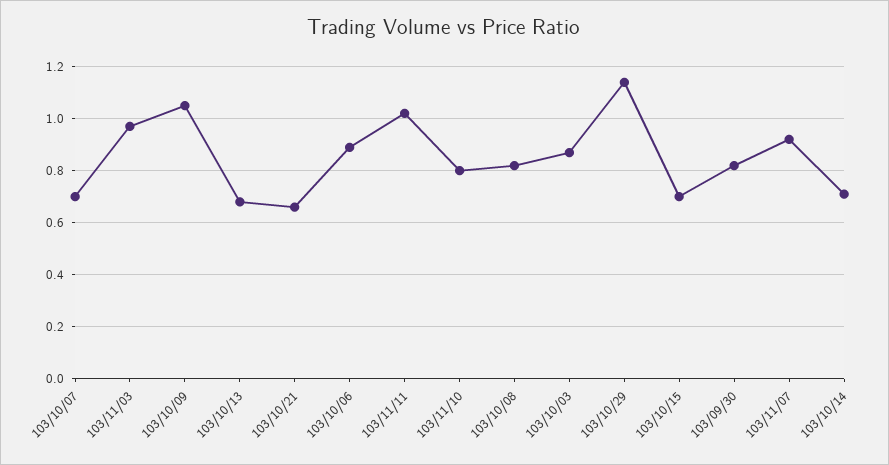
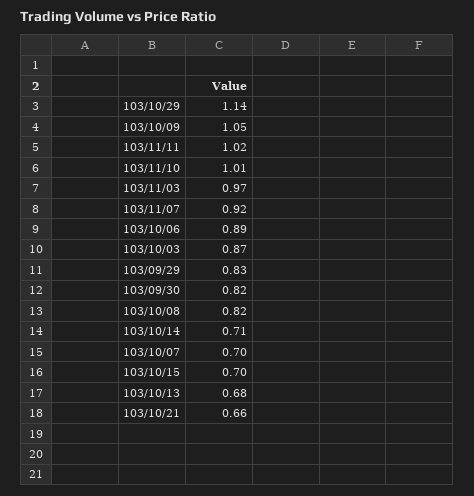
103/11/10: 0.8 -> 1.01
103/09/29: none -> 0.83

